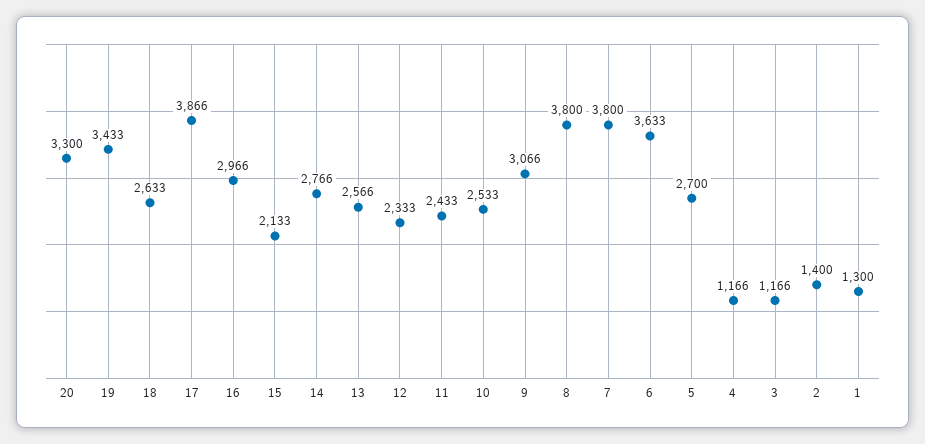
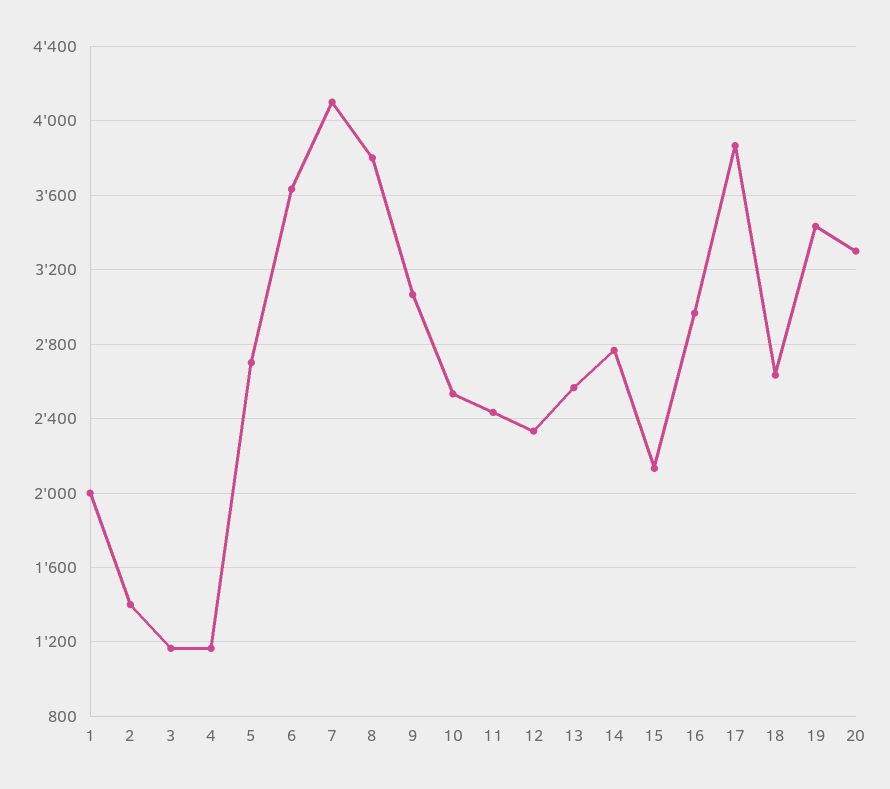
7: 3800 -> 4100
1: 1300 -> 2000

